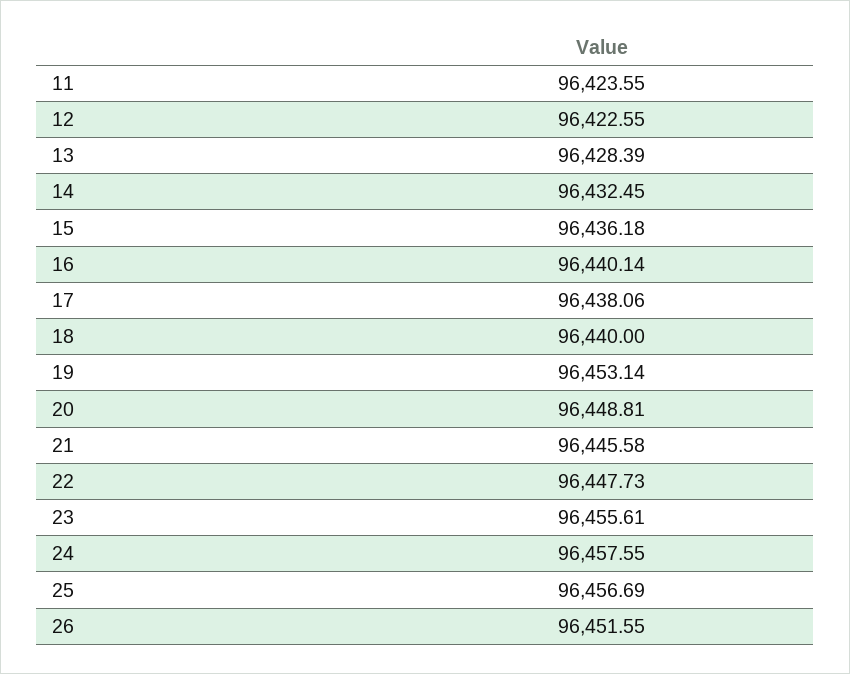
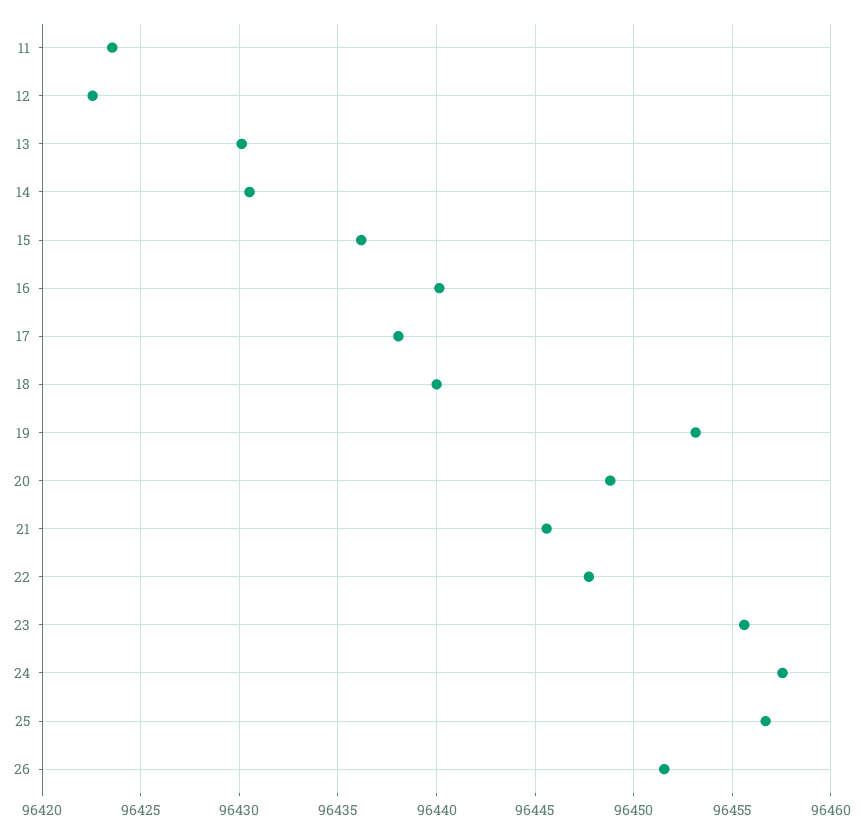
13: 96428.39 -> 96430
14: 96432.45 -> 96430.5

